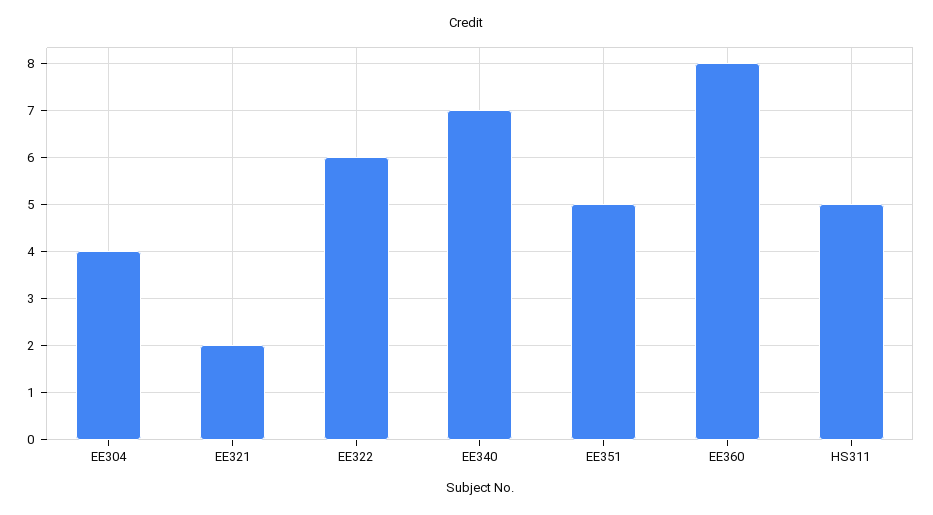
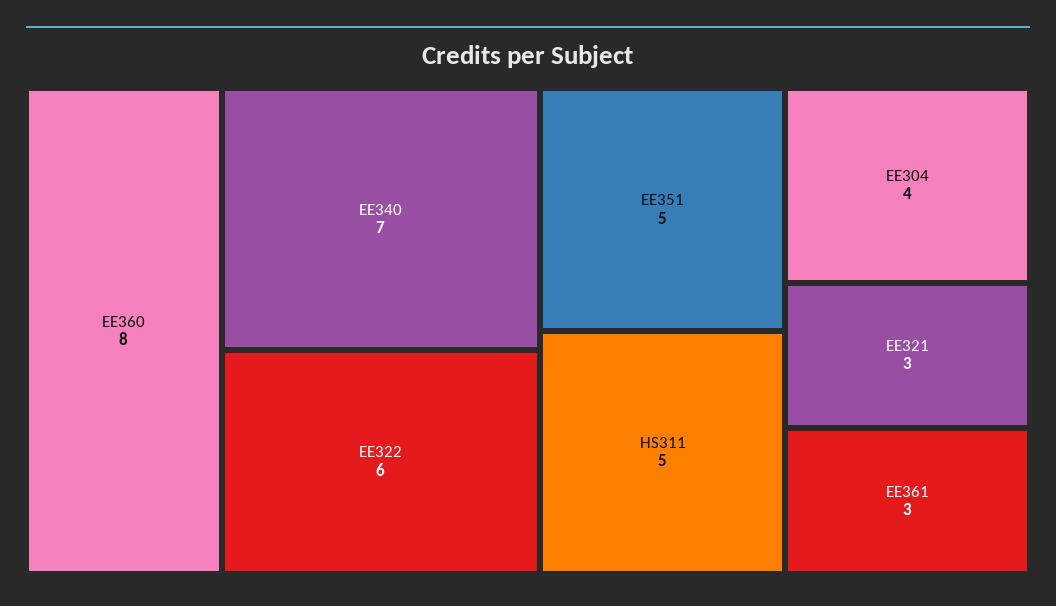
EE321: 2 -> 3
EE361: none -> 3

